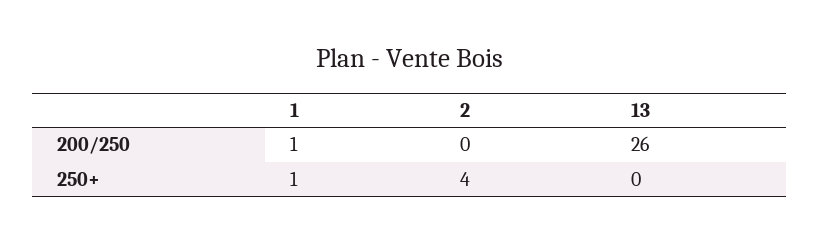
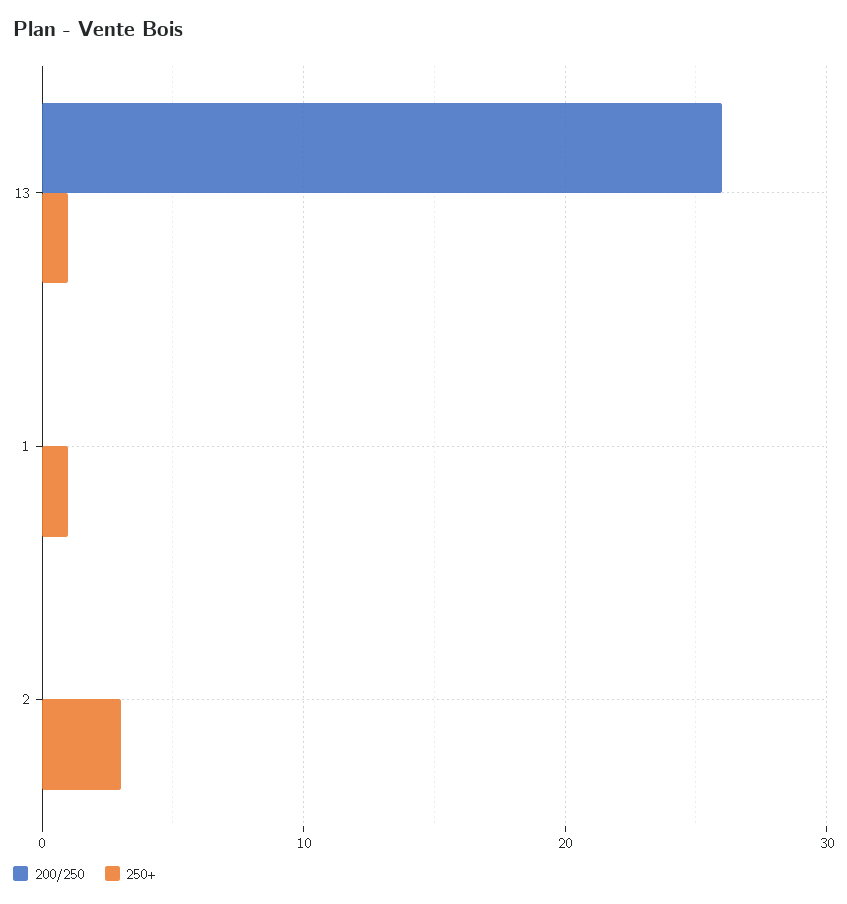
200/250, 1: 1 -> 0
250+, 2: 4 -> 3
250+, 13: 0 -> 1

